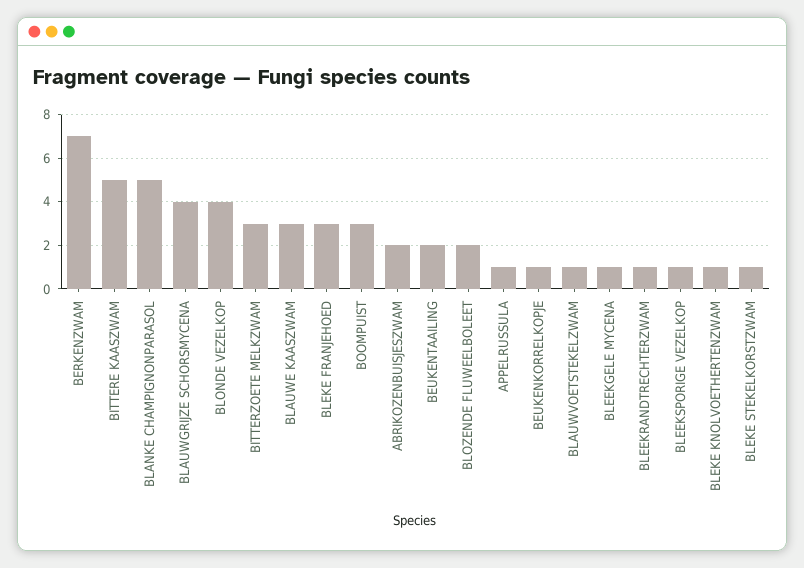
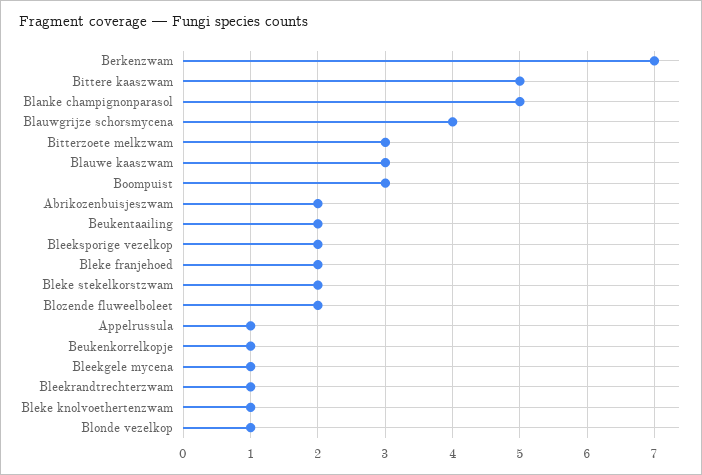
BLONDE VEZELKOP: 4 -> 1
BLEKE FRANJEHOED: 3 -> 2
BLAUWVOETSTEKELZWAM: 1 -> none
BLEEKSPORIGE VEZELKOP: 1 -> 2
BLEKE STEKELKORSTZWAM: 1 -> 2

